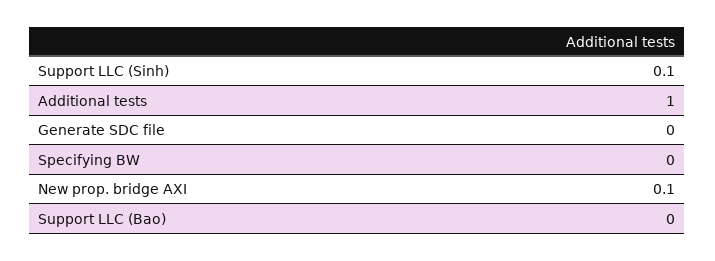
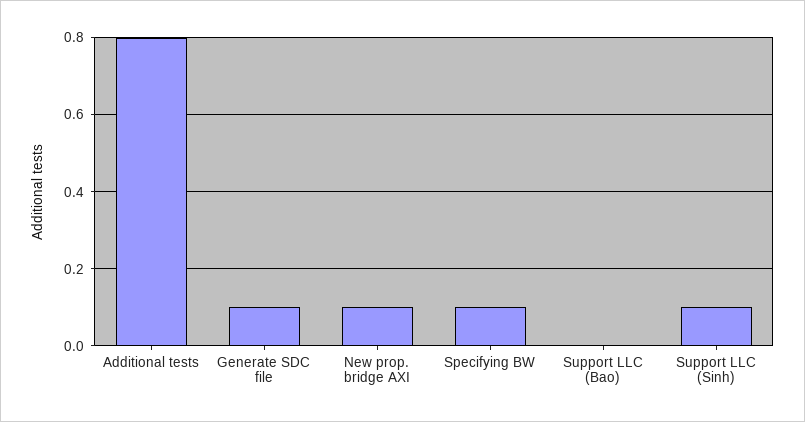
Additional tests: 1 -> 0.8
Generate SDC file: 0 -> 0.1
Specifying BW: 0 -> 0.1

